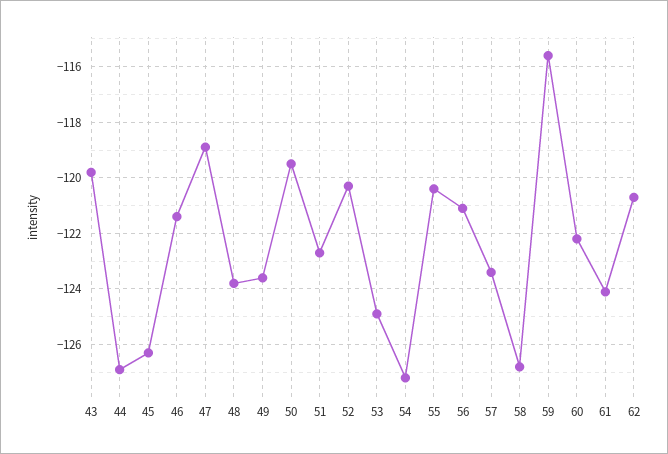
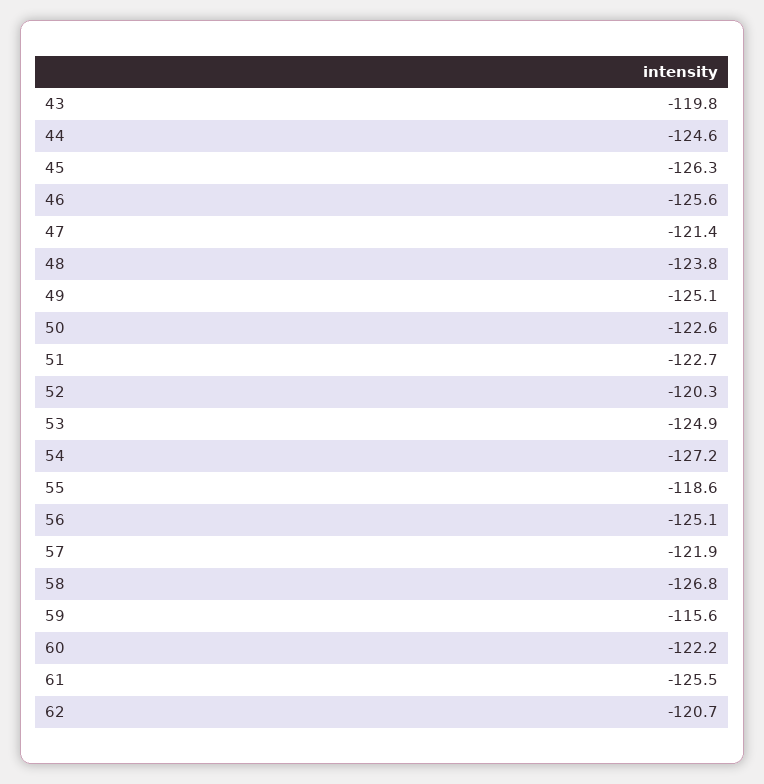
44: -127 -> -124.6
46: -121.5 -> -125.6
47: -119 -> -121.4
49: -123.5 -> -125.1
50: -119.5 -> -122.6
55: -120.5 -> -118.6
56: -121 -> -125.1
57: -123.5 -> -121.9
61: -124 -> -125.5

